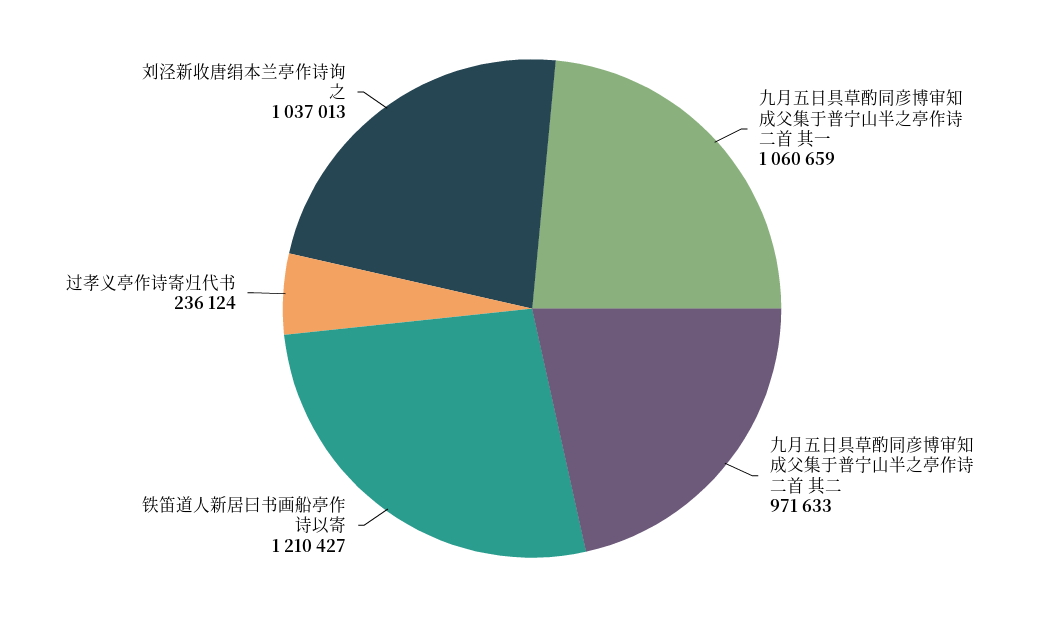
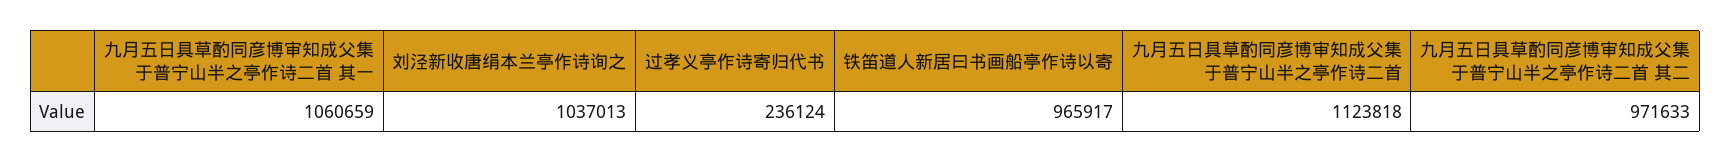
铁笛道人新居曰书画船亭作诗以寄: 1210427 -> 965917
九月五日具草酌同彦博审知成父集于普宁山半之亭作诗二首: none -> 1123818

